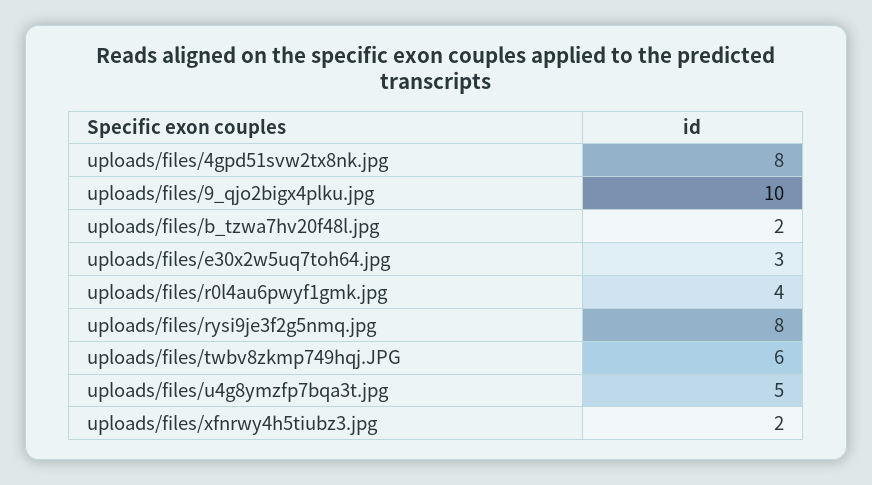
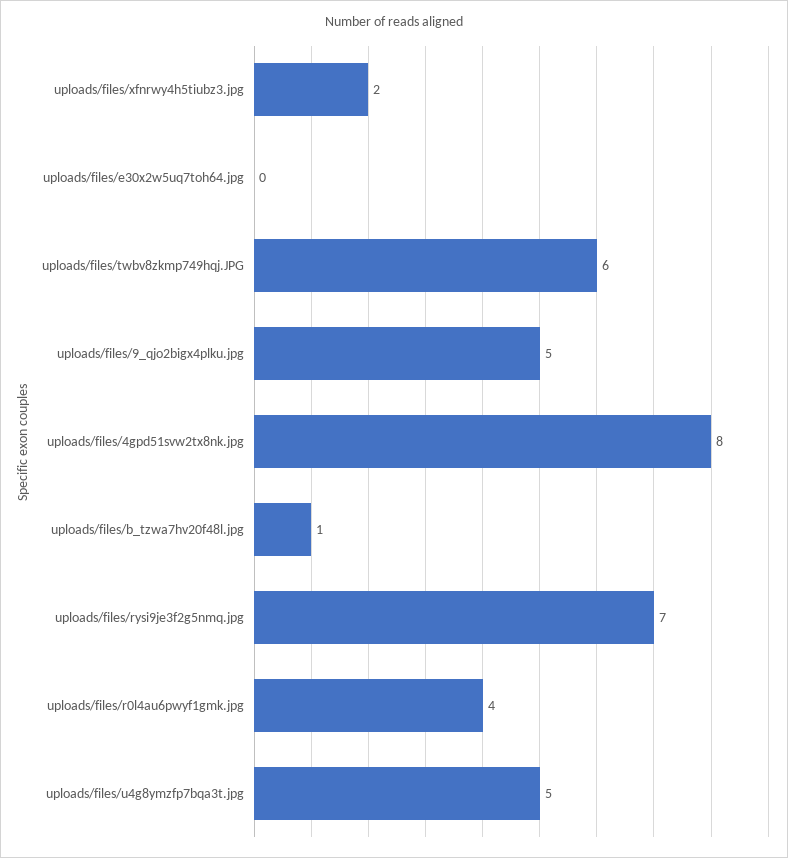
uploads/files/9_qjo2bigx4plku.jpg: 10 -> 5
uploads/files/b_tzwa7hv20f48l.jpg: 2 -> 1
uploads/files/e30x2w5uq7toh64.jpg: 3 -> 0
uploads/files/rysi9je3f2g5nmq.jpg: 8 -> 7

